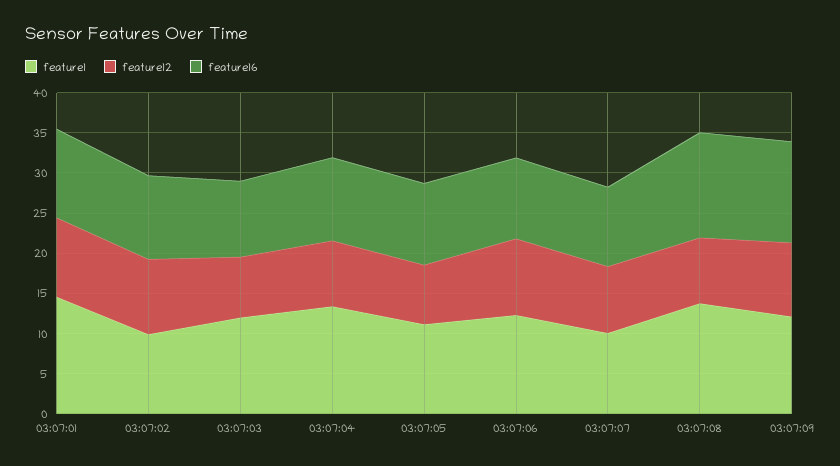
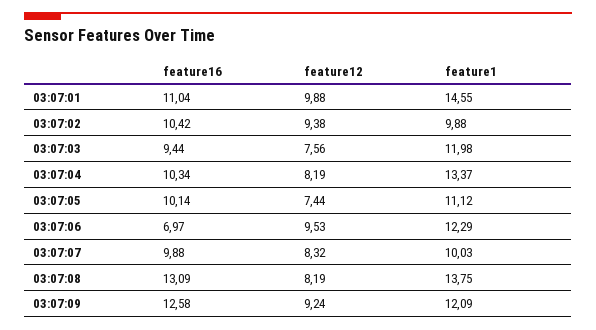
feature16, 03:07:06: 10 -> 6.97

